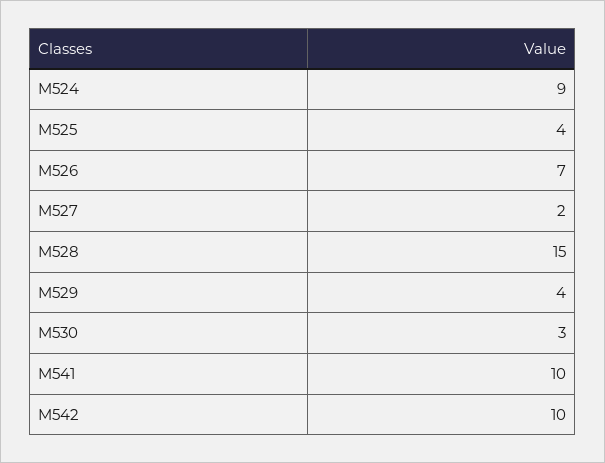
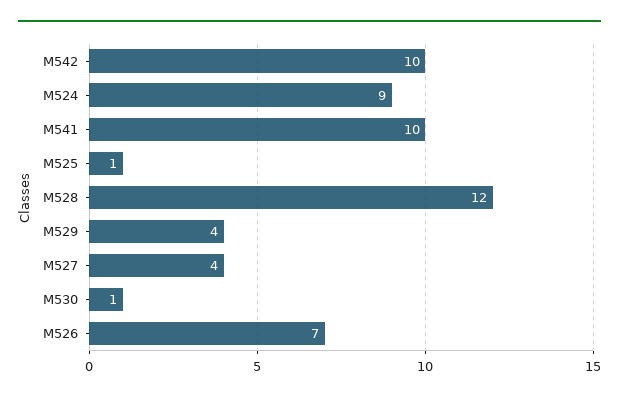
M525: 4 -> 1
M527: 2 -> 4
M528: 15 -> 12
M530: 3 -> 1

